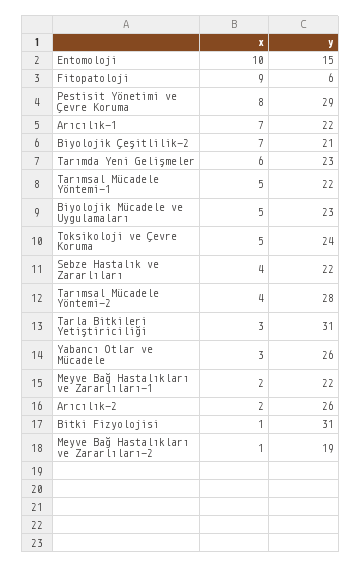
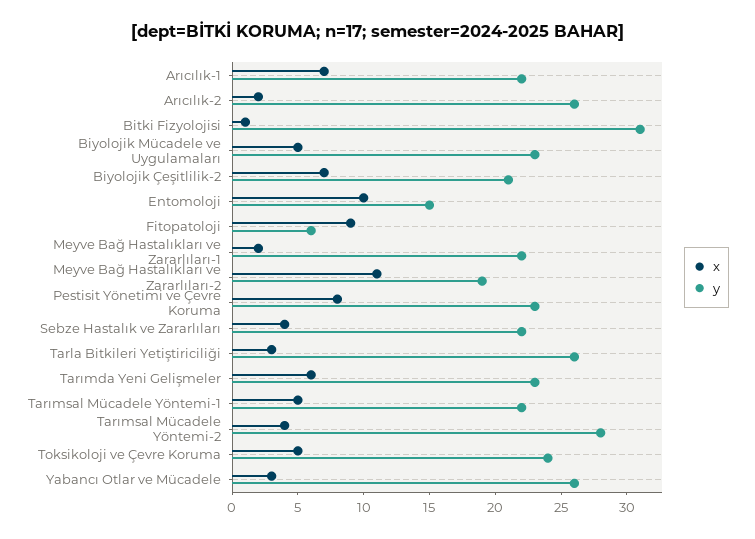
y, Pestisit Yönetimi ve Çevre Koruma: 29 -> 23
y, Tarla Bitkileri Yetiştiriciliği: 31 -> 26
x, Meyve Bağ Hastalıkları ve Zararlıları-2: 1 -> 11

